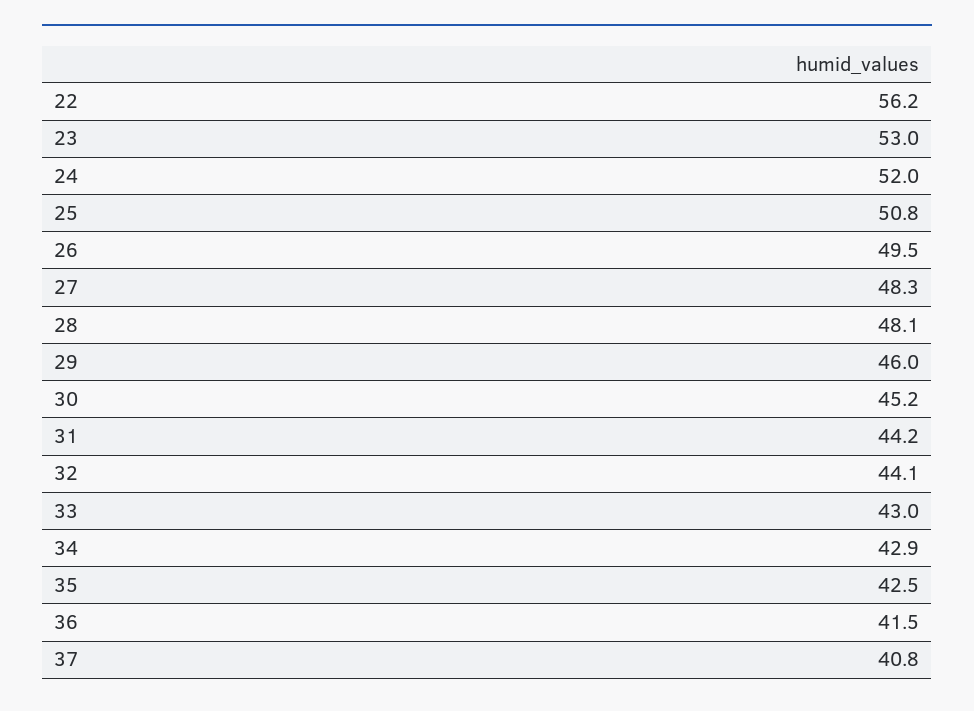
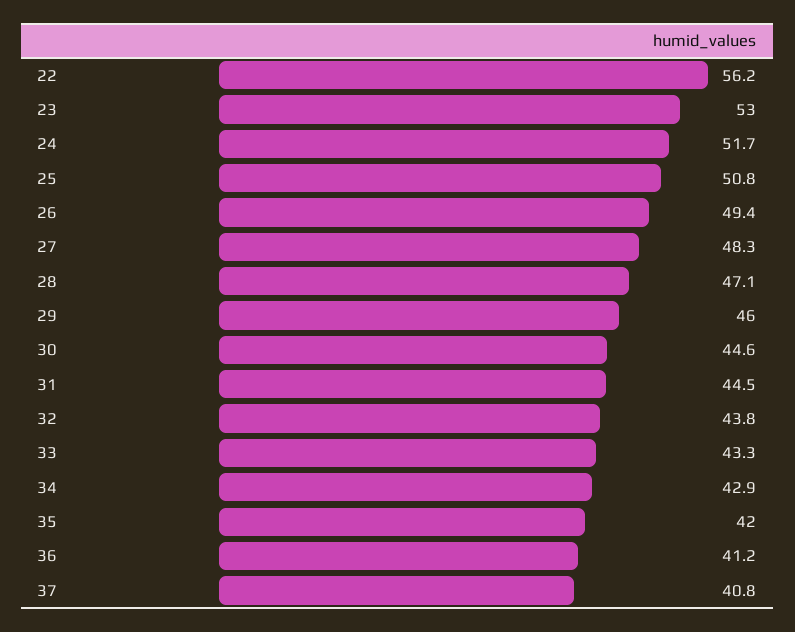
24: 52 -> 51.7
26: 49.5 -> 49.4
28: 48.1 -> 47.1
30: 45.2 -> 44.6
31: 44.2 -> 44.5
32: 44.1 -> 43.8
33: 43 -> 43.3
35: 42.5 -> 42
36: 41.5 -> 41.2

